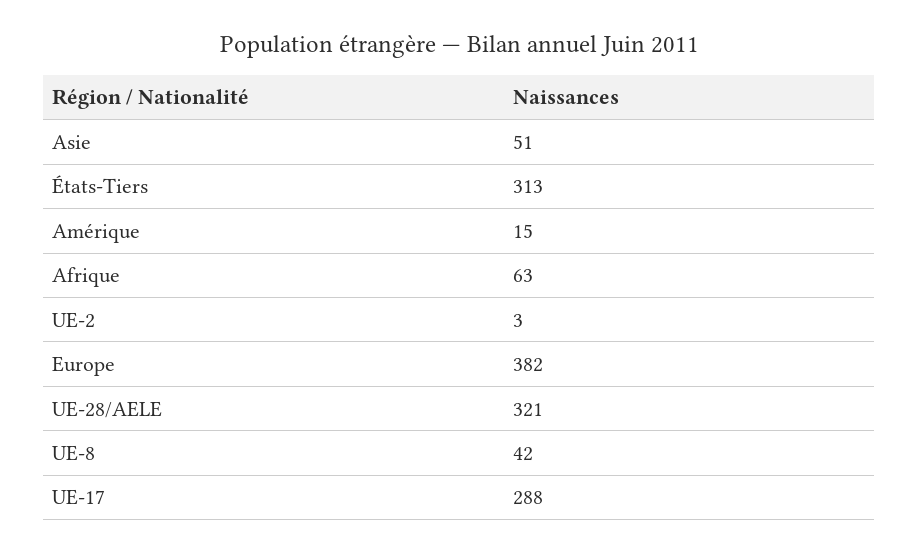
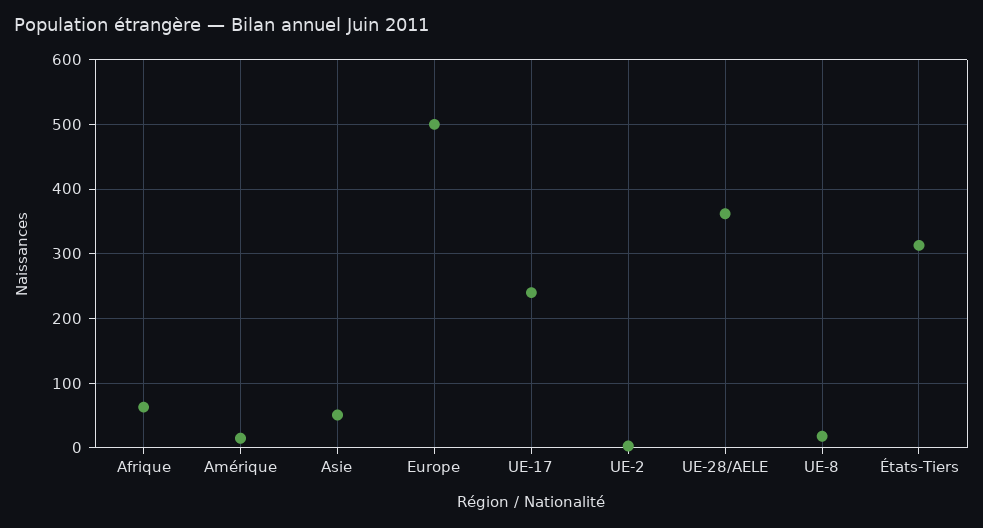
Europe: 382 -> 500
UE-28/AELE: 321 -> 360
UE-8: 42 -> 20
UE-17: 288 -> 240

